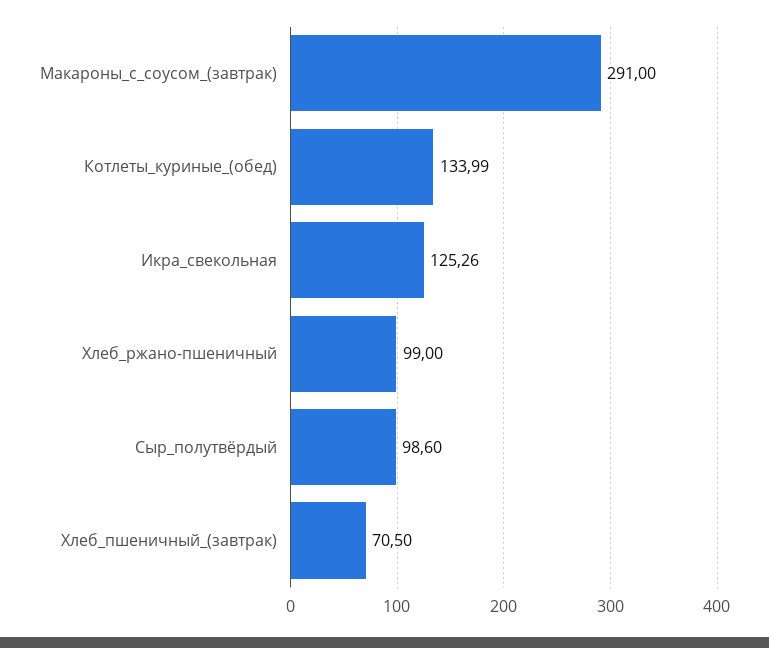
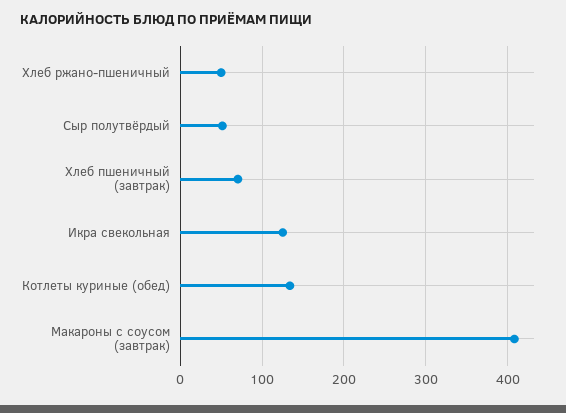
Макароны_с_соусом_(завтрак): 291 -> 410
Хлеб_ржано-пшеничный: 99 -> 50
Сыр_полутвёрдый: 98.6 -> 50

